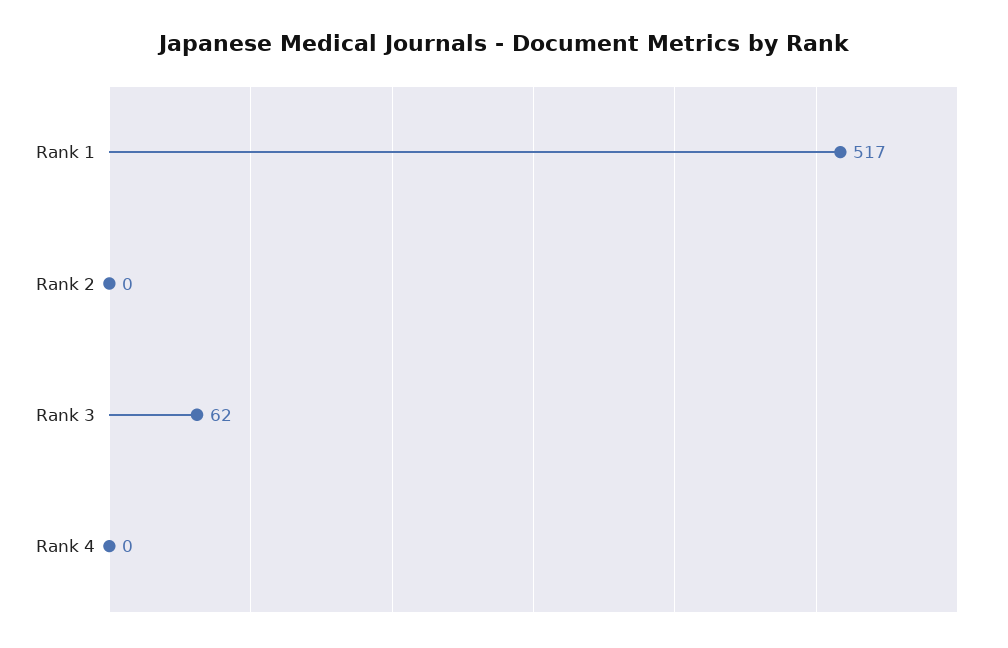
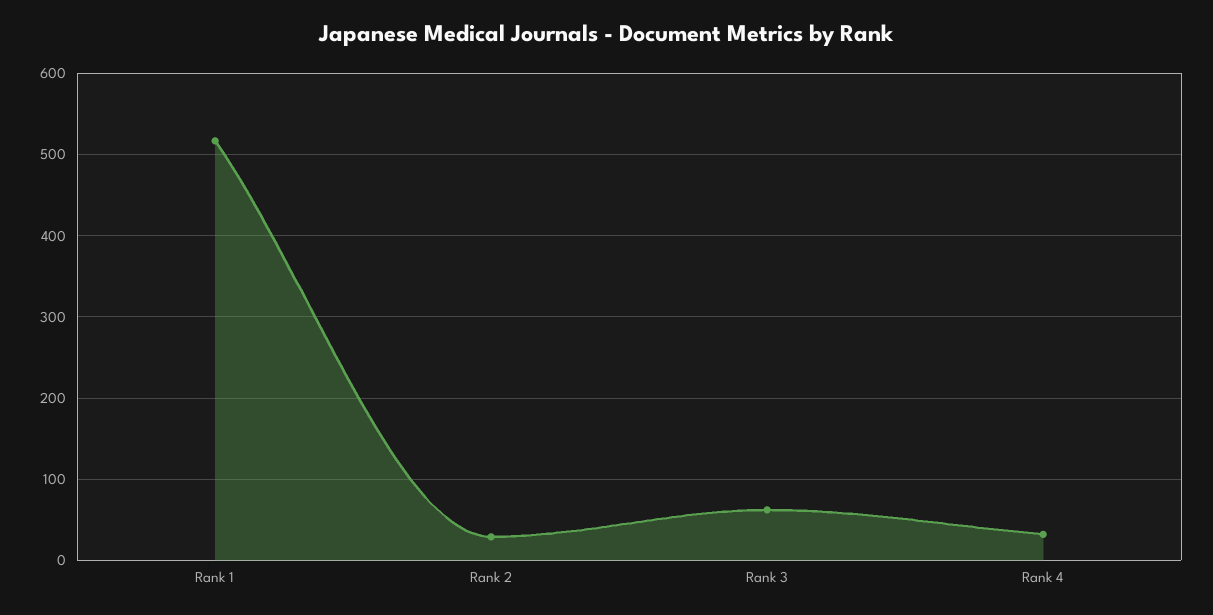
Rank 2: 0 -> 30
Rank 4: 0 -> 30

